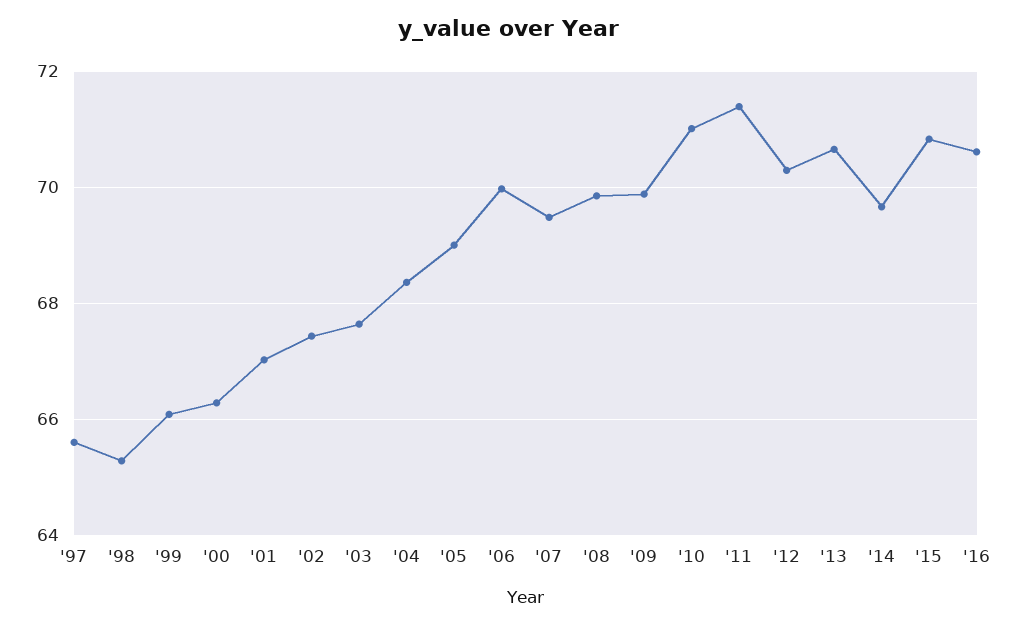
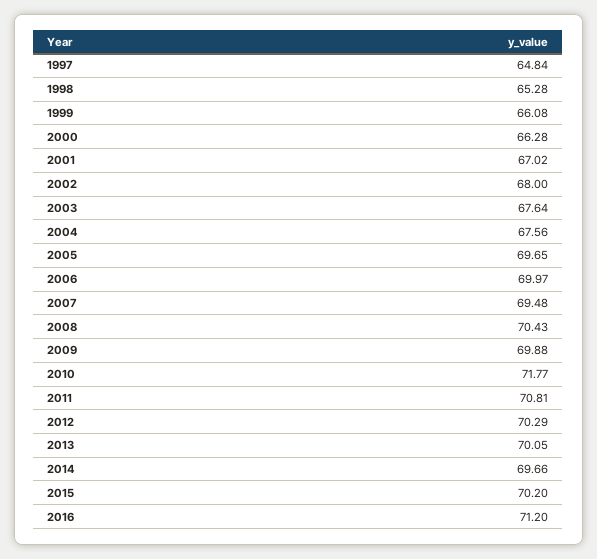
'97: 65.6 -> 64.84
'02: 67.4 -> 68
'04: 68.4 -> 67.56
'05: 69 -> 69.65
'08: 69.8 -> 70.43
'10: 71 -> 71.77
'11: 71.4 -> 70.81
'13: 70.6 -> 70.05
'15: 70.8 -> 70.2
'16: 70.6 -> 71.2

